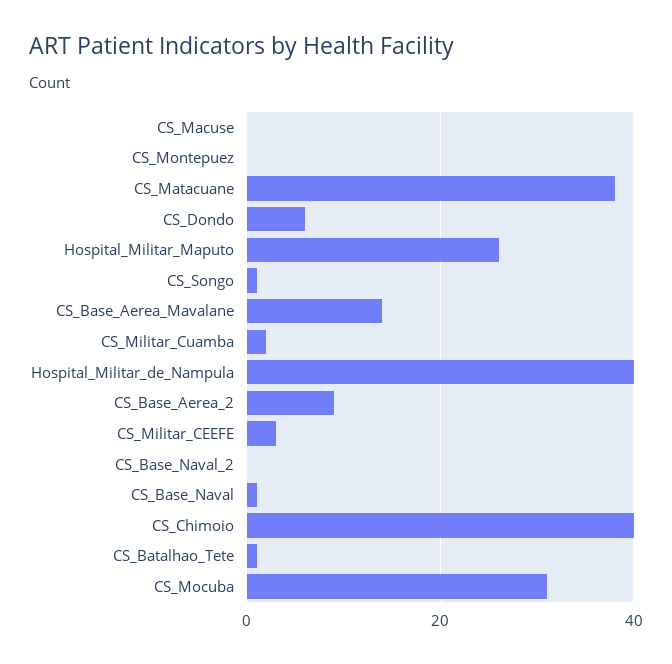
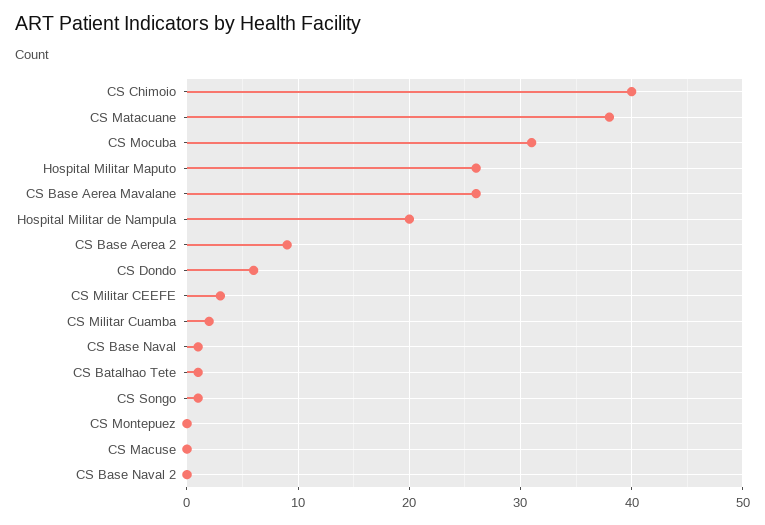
CS_Base_Aerea_Mavalane: 15 -> 26
Hospital_Militar_de_Nampula: 40 -> 20

